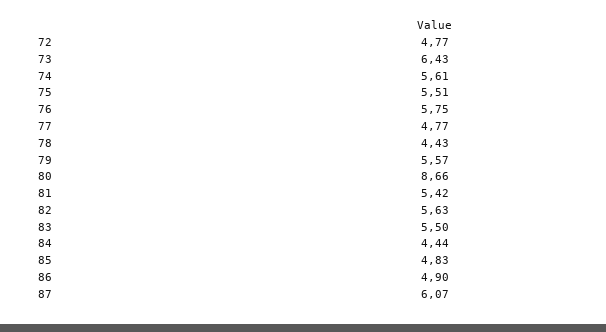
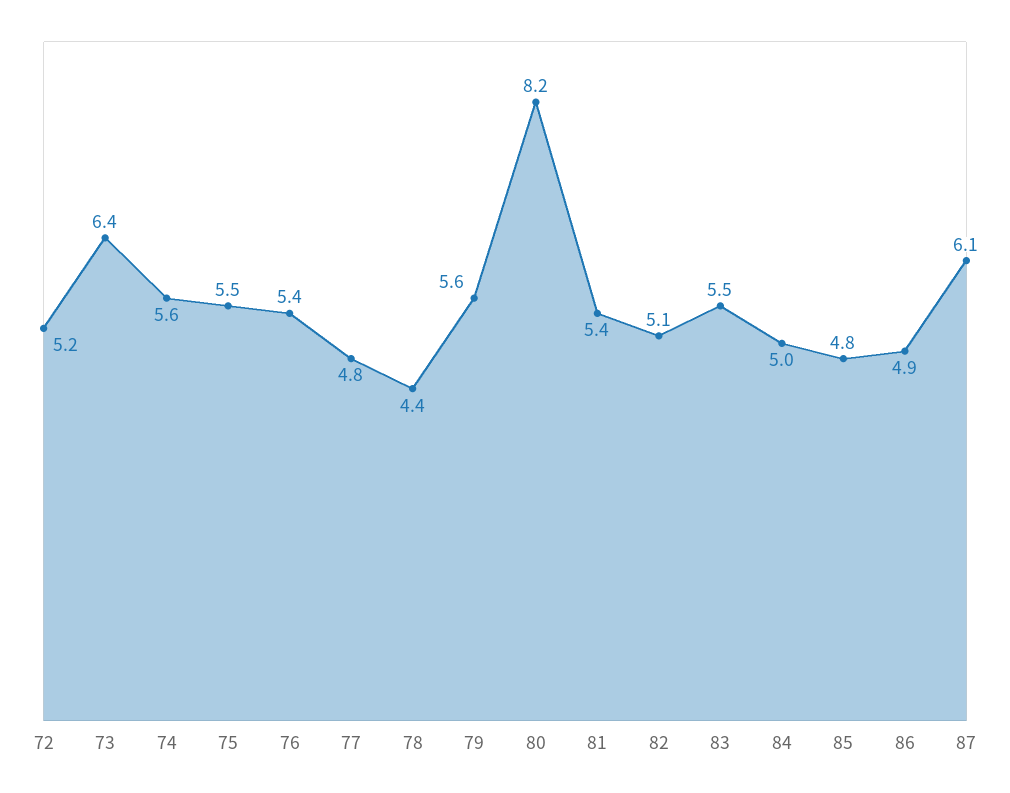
72: 4.77 -> 5.2
76: 5.75 -> 5.4
80: 8.66 -> 8.2
82: 5.63 -> 5.1
84: 4.44 -> 5

